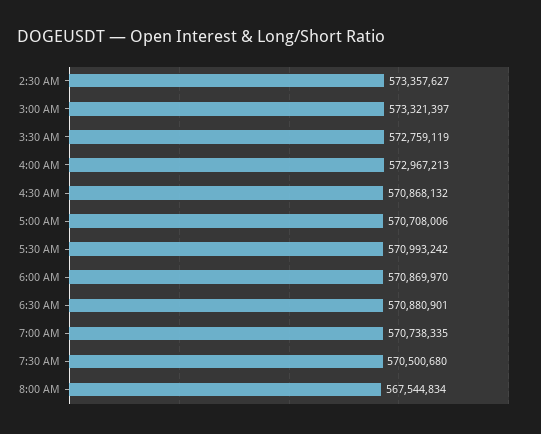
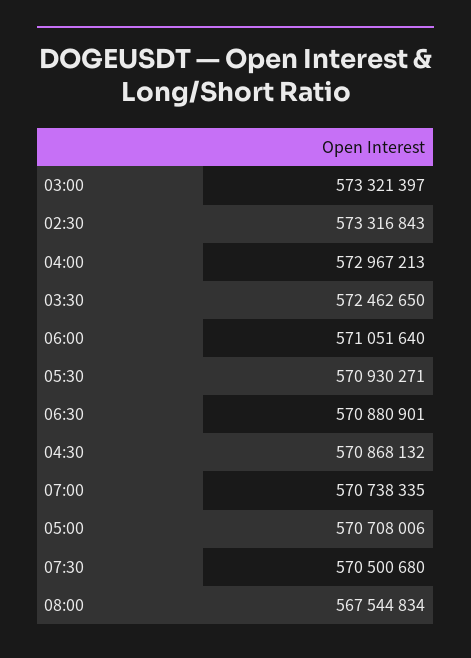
2:30 AM: 573357627 -> 573316843
3:30 AM: 572759119 -> 572462650
5:30 AM: 570993242 -> 570930271
6:00 AM: 570869970 -> 571051640

